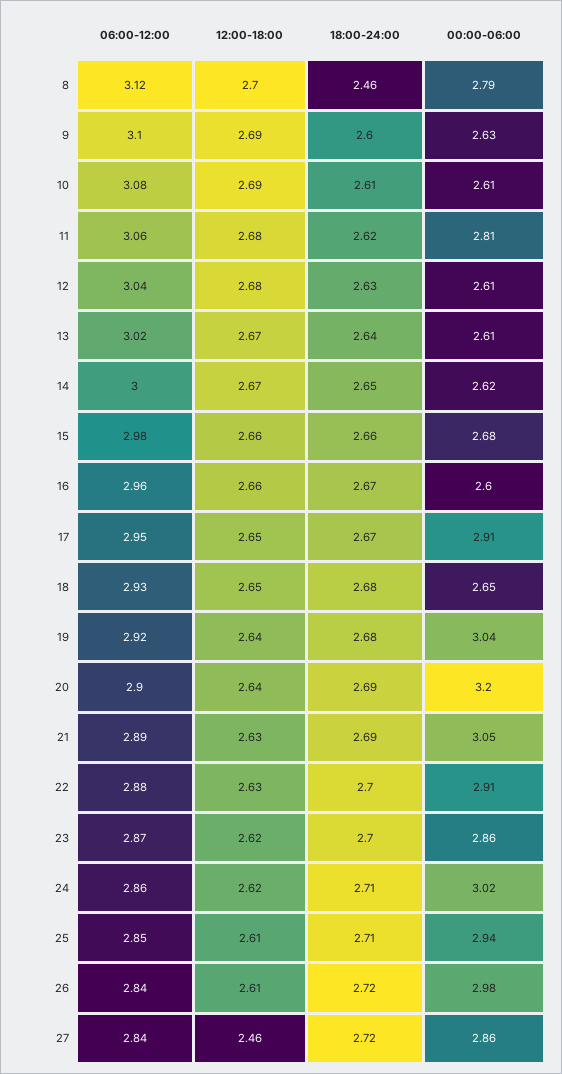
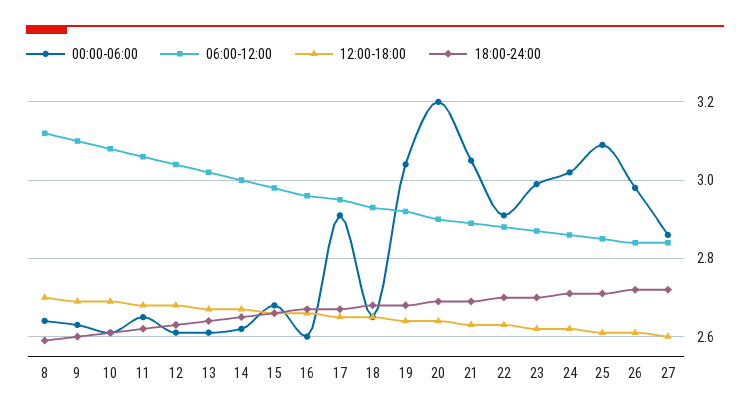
18:00-24:00, 8: 2.46 -> 2.6
00:00-06:00, 8: 2.79 -> 2.65
00:00-06:00, 11: 2.81 -> 2.65
00:00-06:00, 23: 2.86 -> 3
00:00-06:00, 25: 2.94 -> 3.1
12:00-18:00, 27: 2.46 -> 2.6

